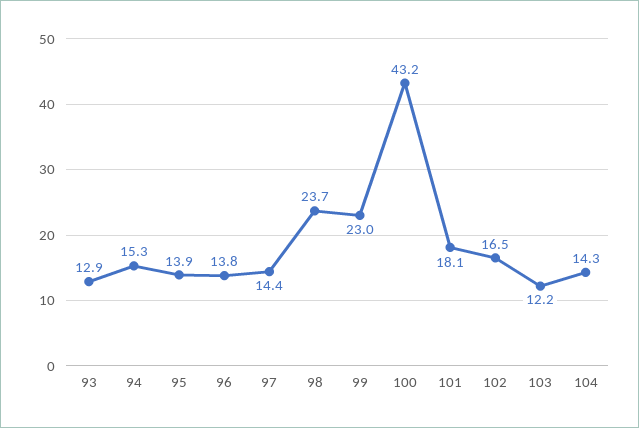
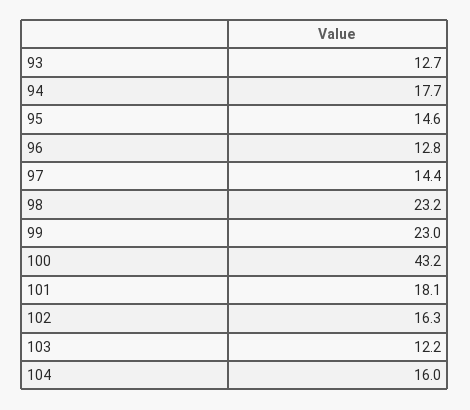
93: 12.9 -> 12.7
94: 15.3 -> 17.7
95: 13.9 -> 14.6
96: 13.8 -> 12.8
98: 23.7 -> 23.2
102: 16.5 -> 16.3
104: 14.3 -> 16

